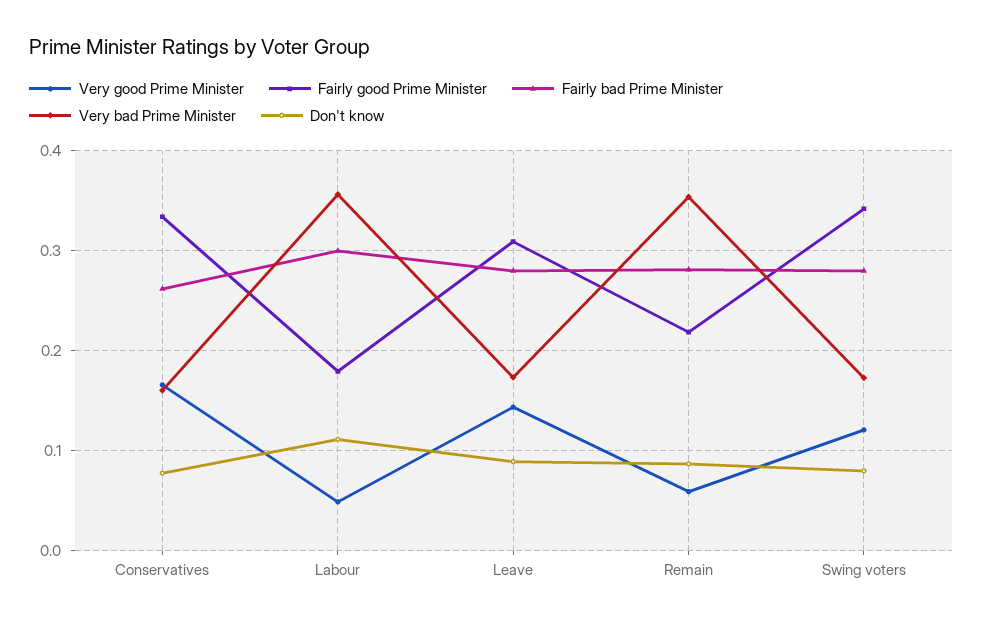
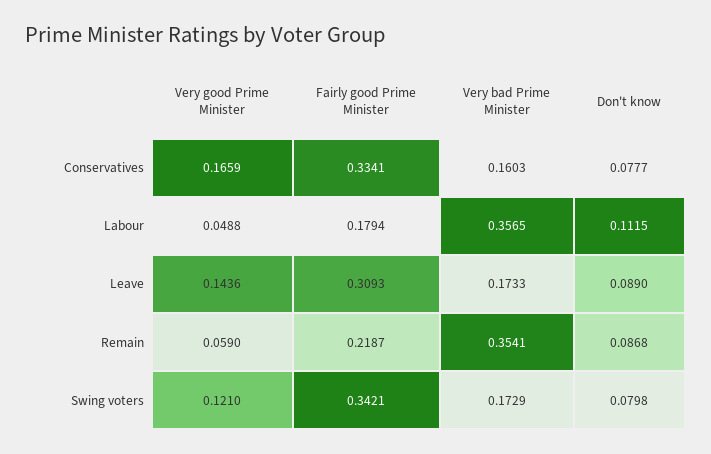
Fairly bad Prime Minister, Conservatives: 0.26 -> none
Fairly bad Prime Minister, Labour: 0.3 -> none
Fairly bad Prime Minister, Leave: 0.28 -> none
Fairly bad Prime Minister, Remain: 0.28 -> none
Fairly bad Prime Minister, Swing voters: 0.28 -> none

